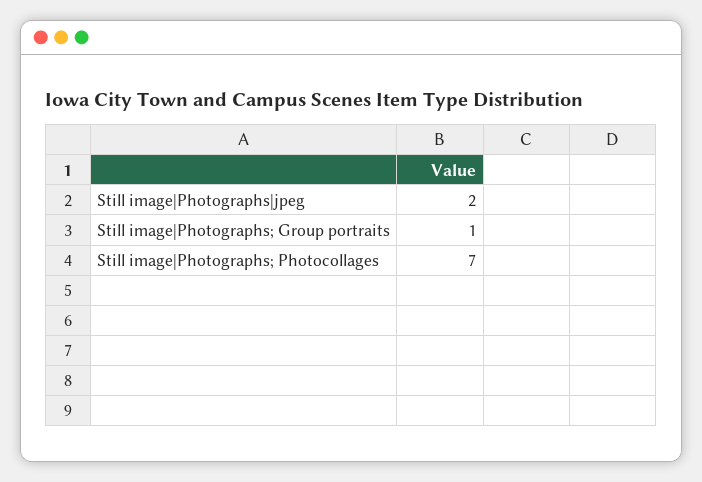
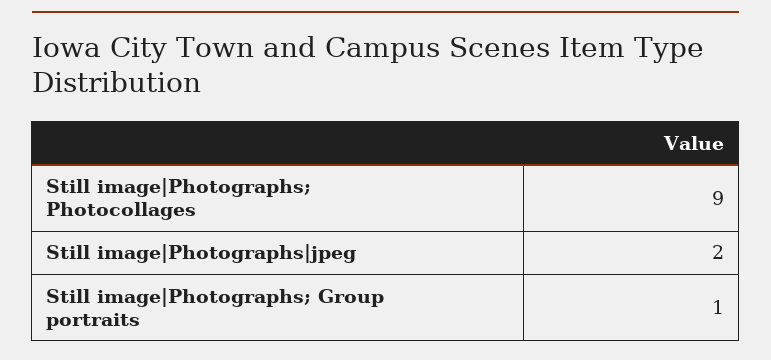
Still image|Photographs; Photocollages: 7 -> 9

